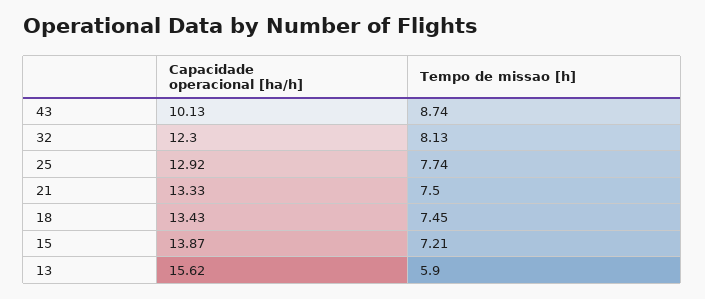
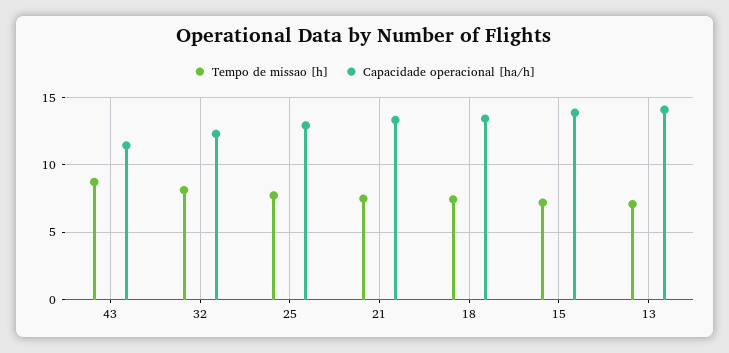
Capacidade operacional [ha/h], 43: 10.13 -> 11.5
Capacidade operacional [ha/h], 13: 15.62 -> 14
Tempo de missao [h], 13: 5.9 -> 7

